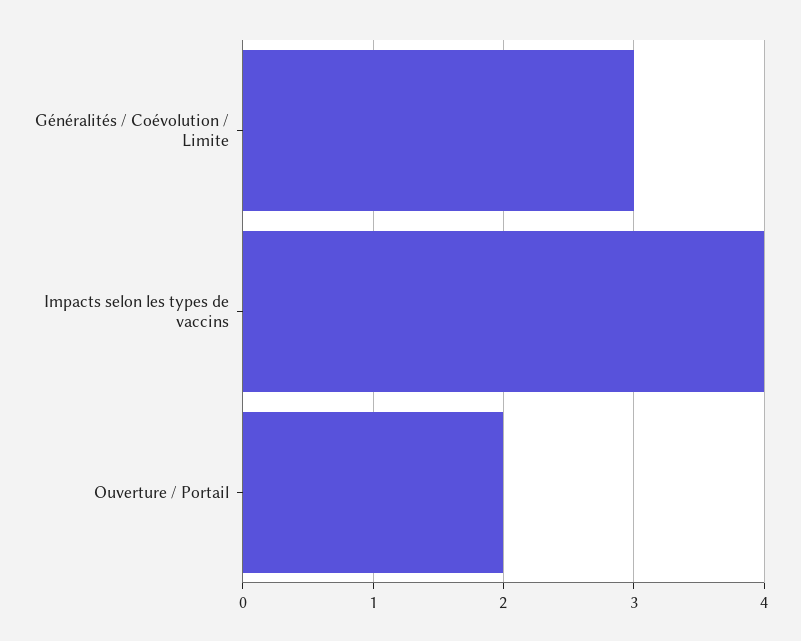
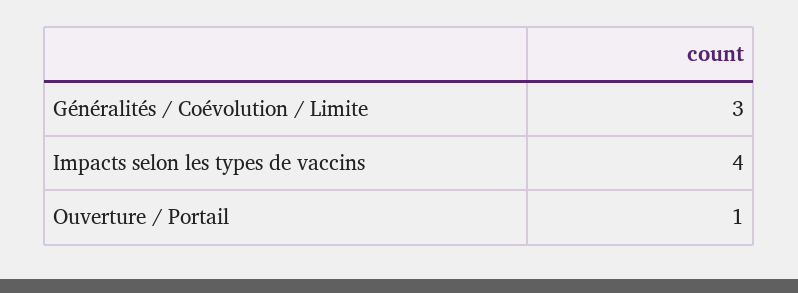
Ouverture / Portail: 2 -> 1

